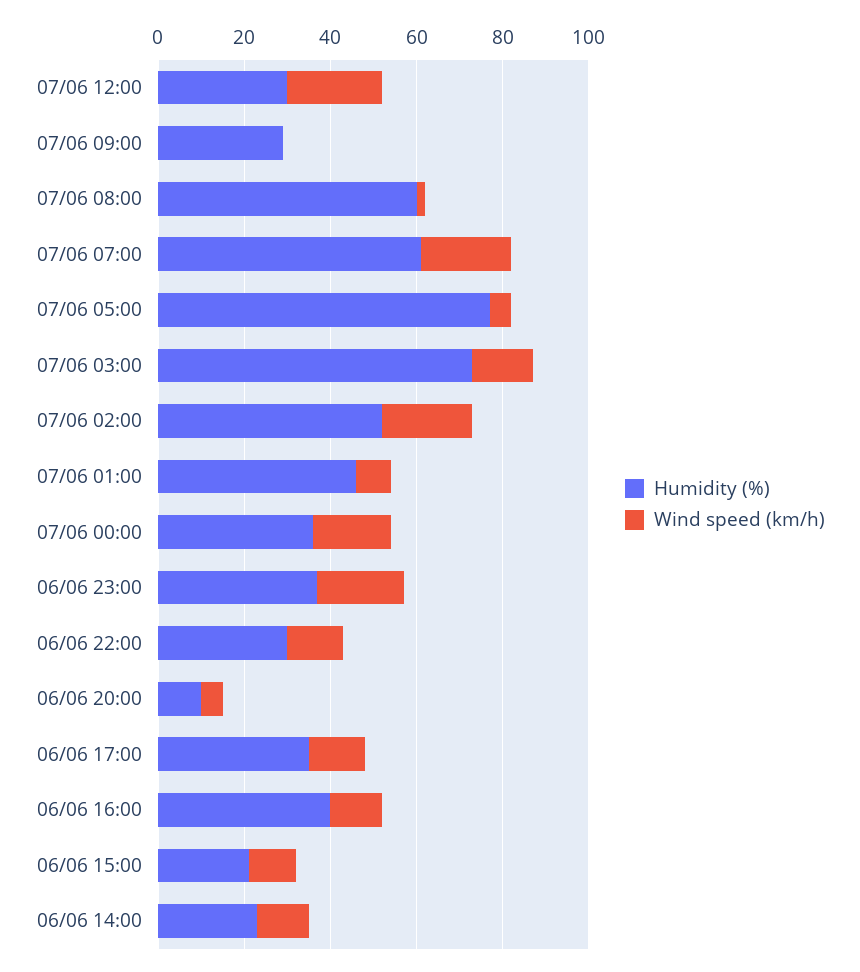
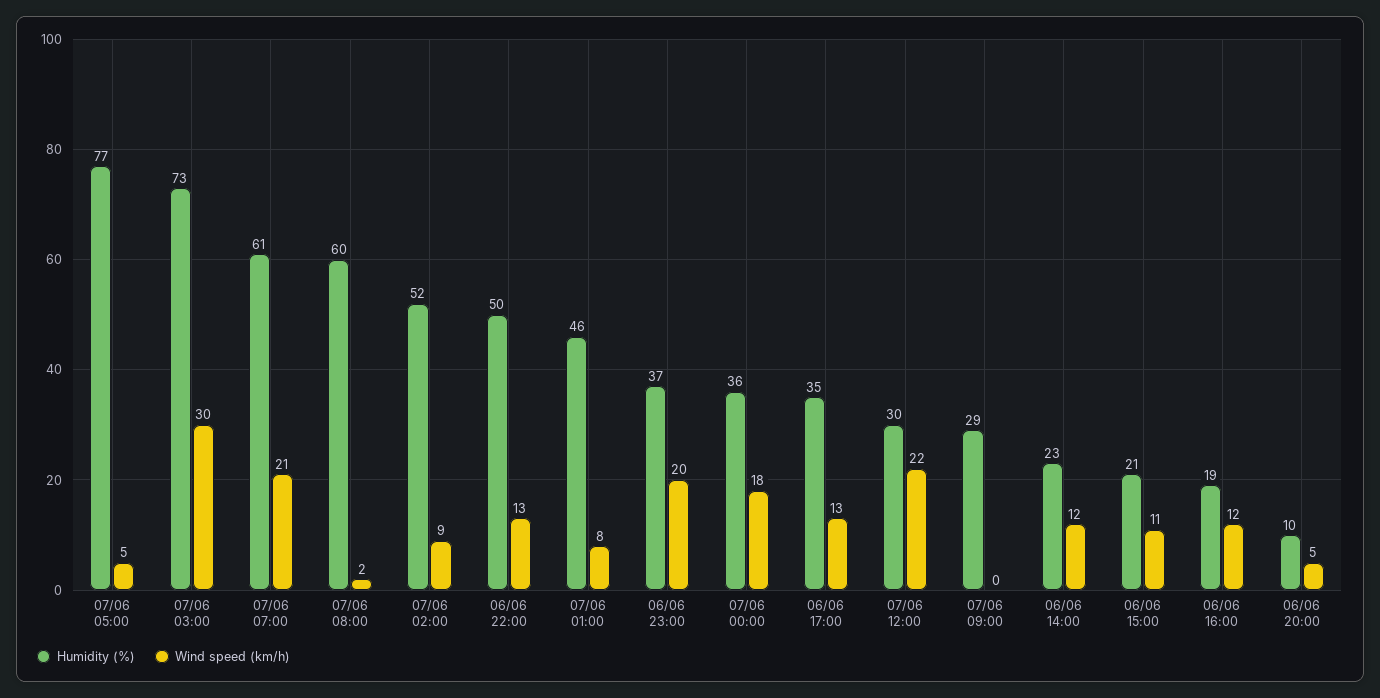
Wind speed (km/h), 07/06 03:00: 15 -> 30
Wind speed (km/h), 07/06 02:00: 20 -> 9
Humidity (%), 06/06 22:00: 30 -> 50
Humidity (%), 06/06 16:00: 40 -> 19

